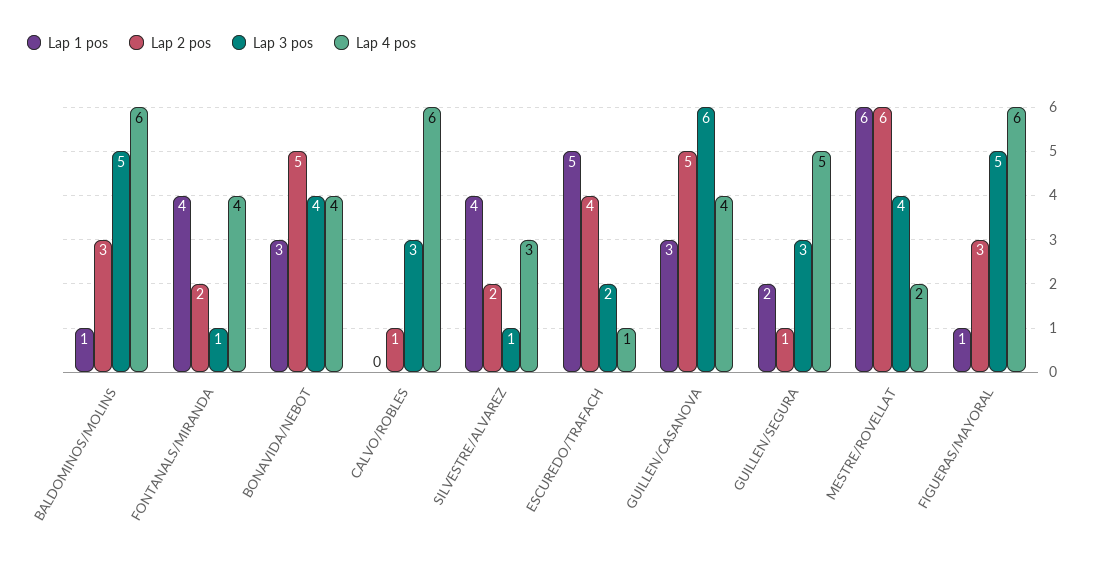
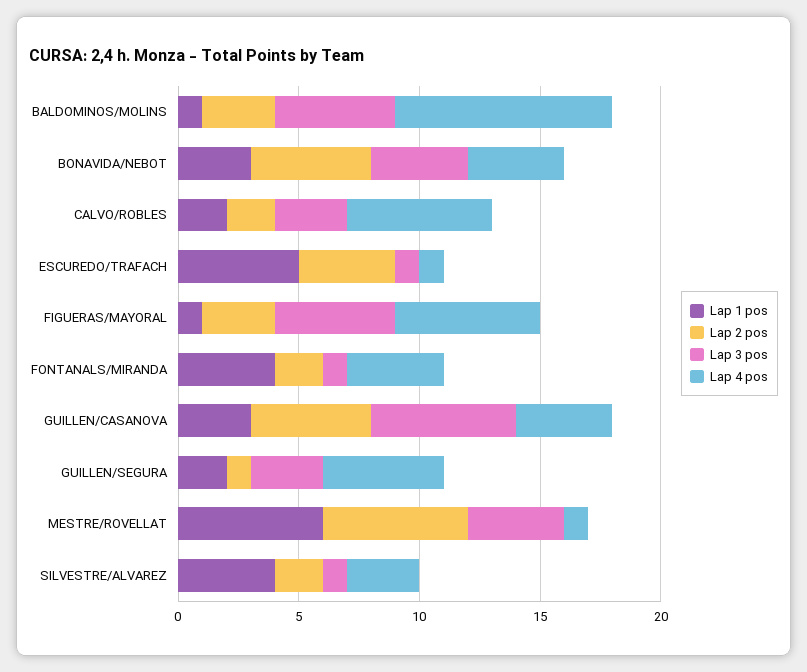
Lap 4 pos, BALDOMINOS/MOLINS: 6 -> 9
Lap 1 pos, CALVO/ROBLES: 0 -> 2
Lap 2 pos, CALVO/ROBLES: 1 -> 2
Lap 3 pos, ESCUREDO/TRAFACH: 2 -> 1
Lap 4 pos, MESTRE/ROVELLAT: 2 -> 1

